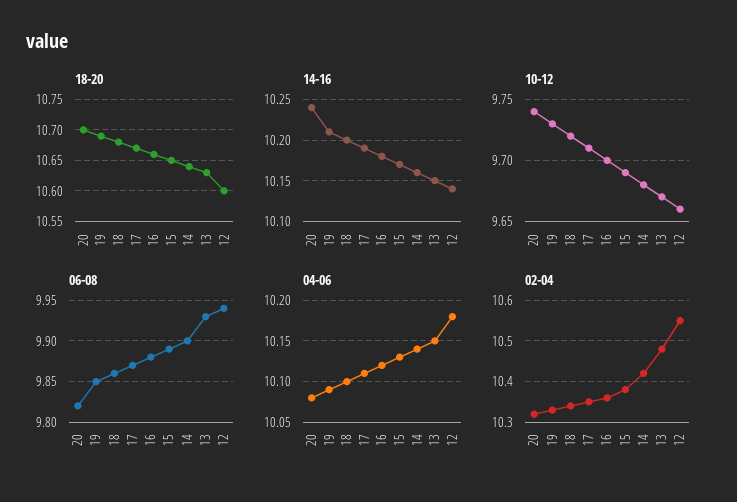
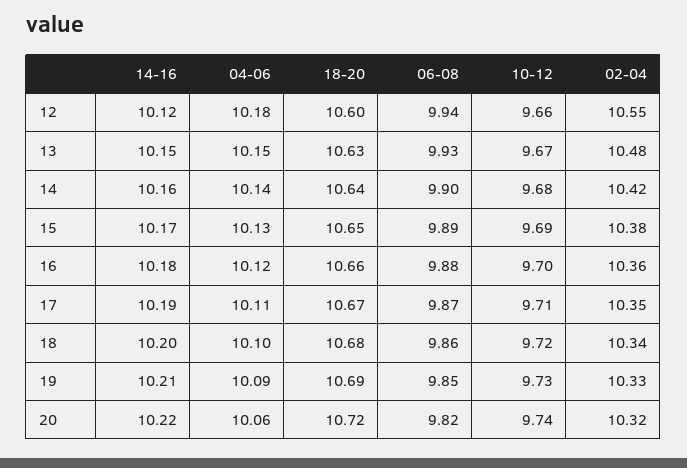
18-20, 20: 10.7 -> 10.72
14-16, 20: 10.24 -> 10.22
14-16, 12: 10.14 -> 10.12
04-06, 20: 10.08 -> 10.06

